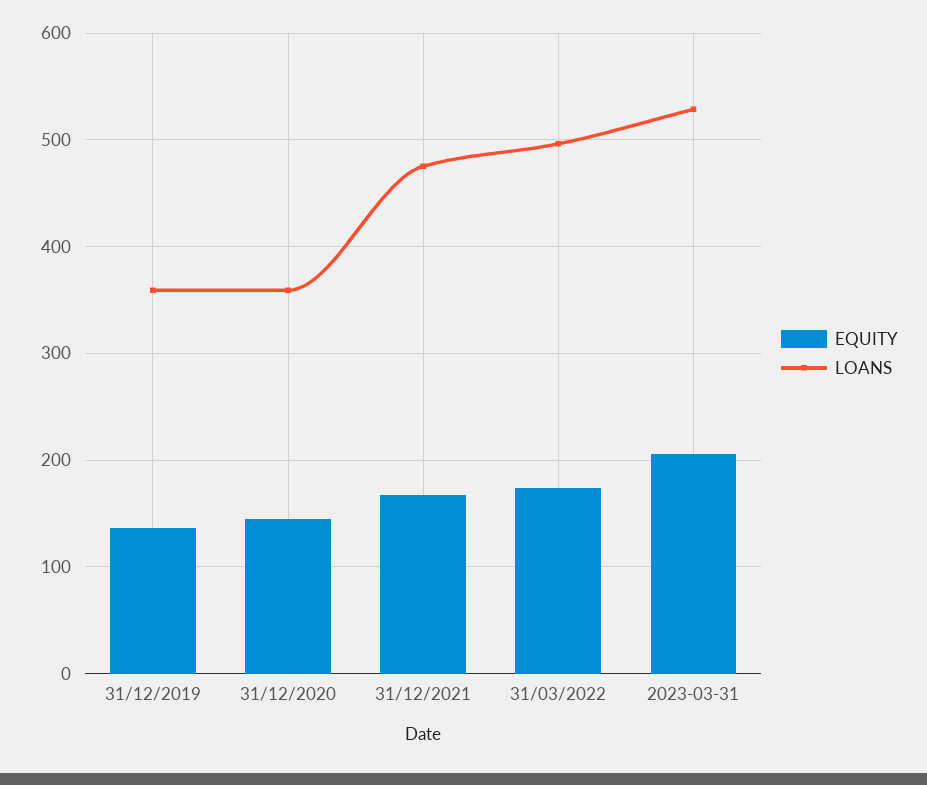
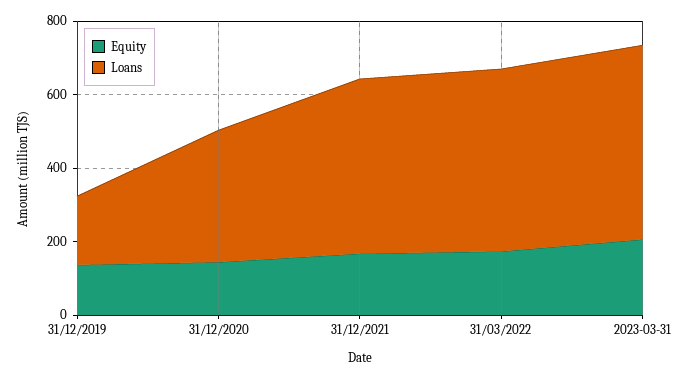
LOANS, 31/12/2019: 360 -> 200

